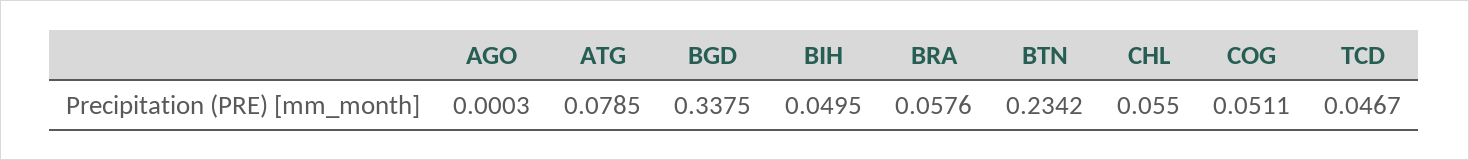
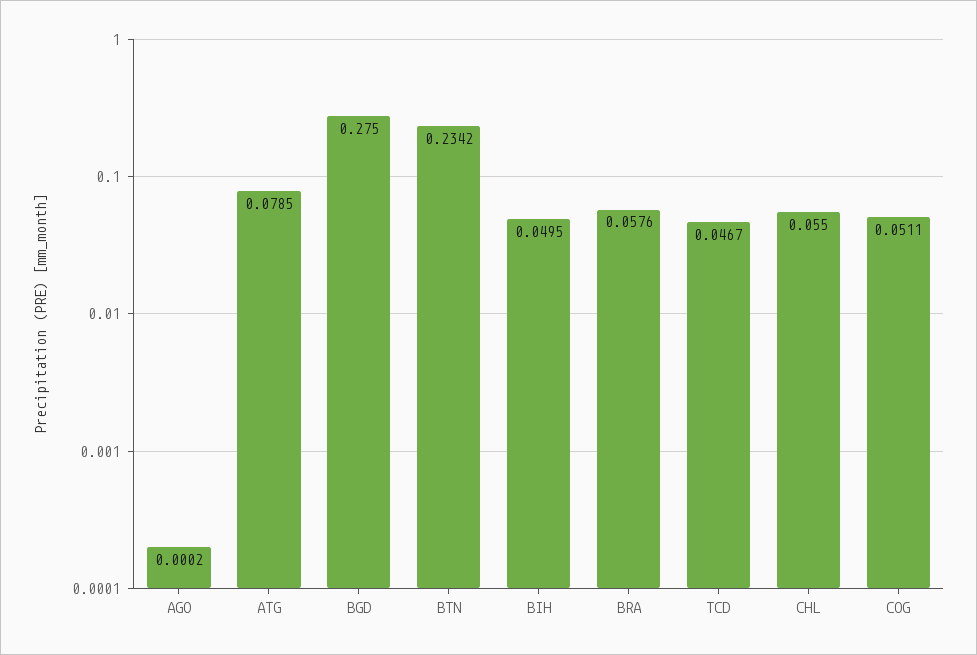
AGO: 0.0003 -> 0.0002
BGD: 0.3375 -> 0.275

